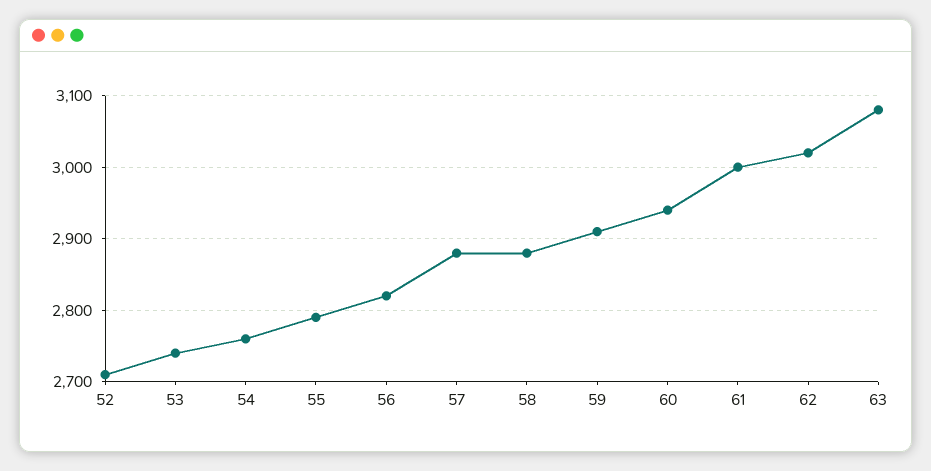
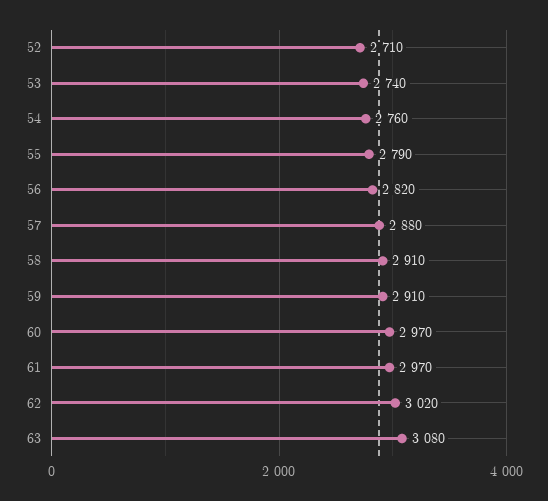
58: 2880 -> 2910
60: 2940 -> 2970
61: 3000 -> 2970

